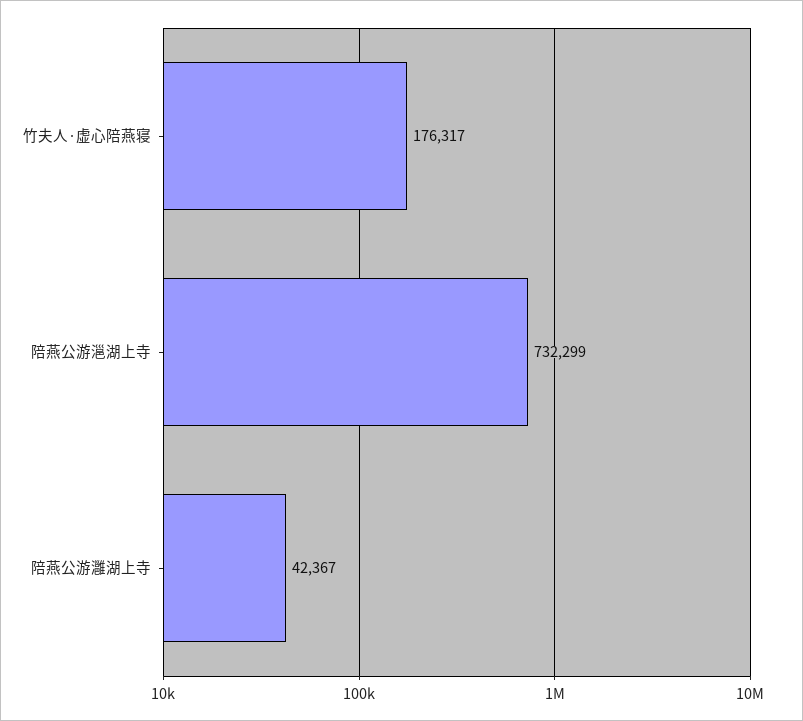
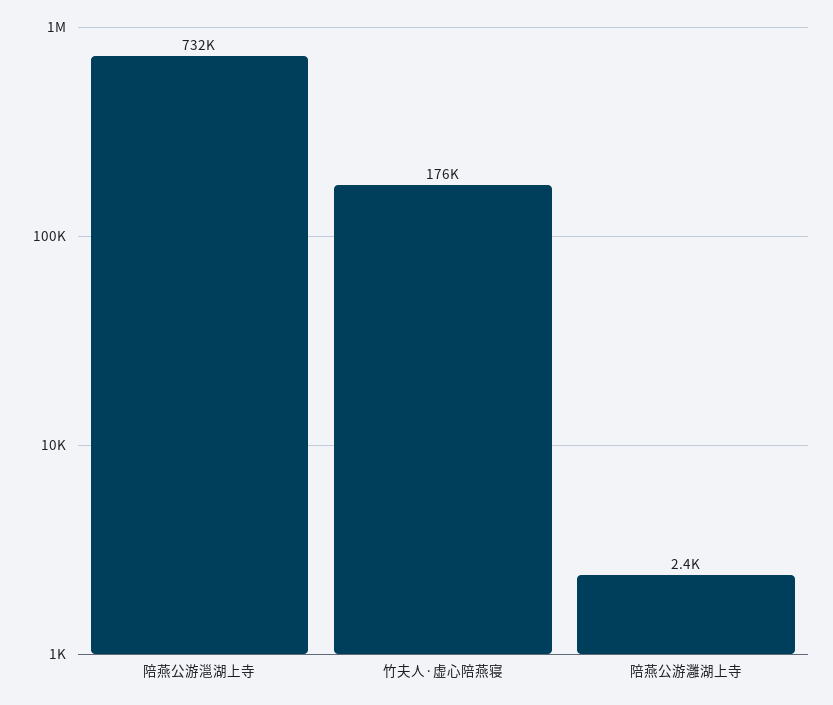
陪燕公游灉湖上寺: 42367 -> 2400

